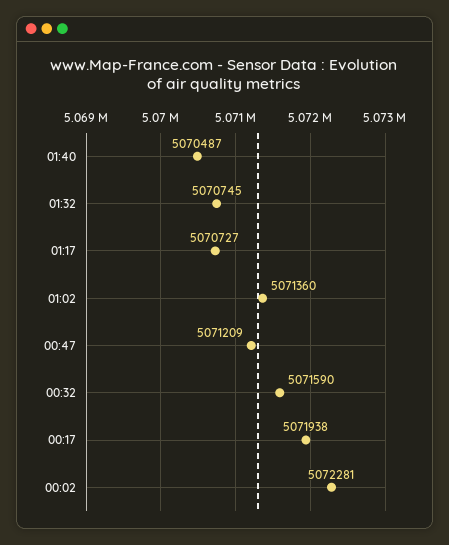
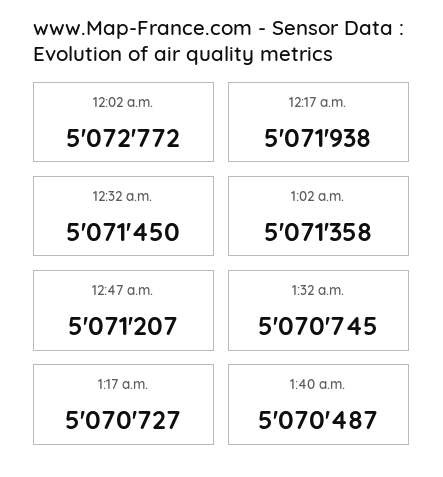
01:02: 5071360 -> 5071358
00:47: 5071209 -> 5071207
00:32: 5071590 -> 5071450
00:02: 5072281 -> 5072772

